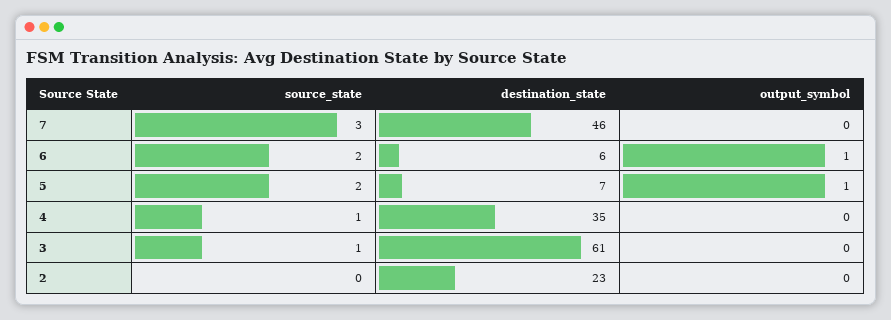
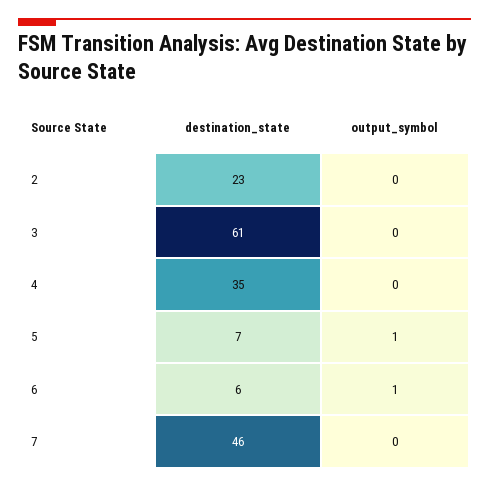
source_state, 7: 3 -> none
source_state, 6: 2 -> none
source_state, 5: 2 -> none
source_state, 4: 1 -> none
source_state, 3: 1 -> none
source_state, 2: 0 -> none

